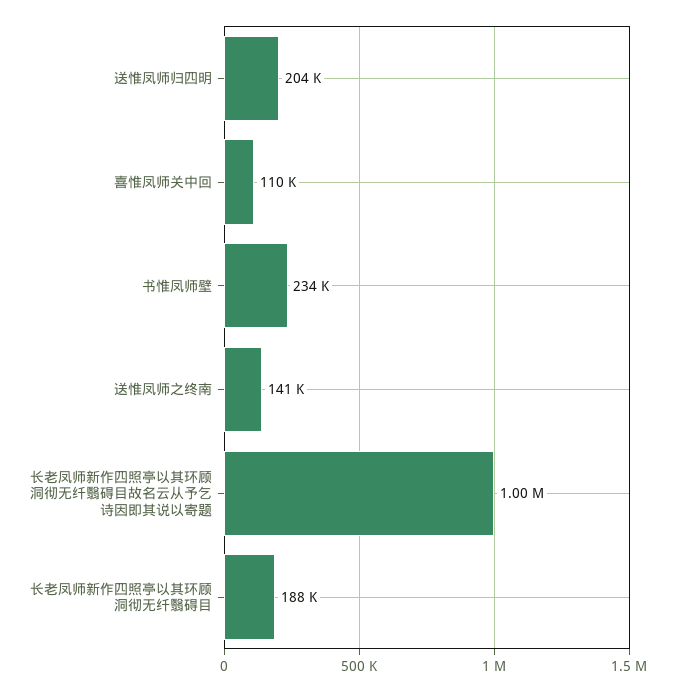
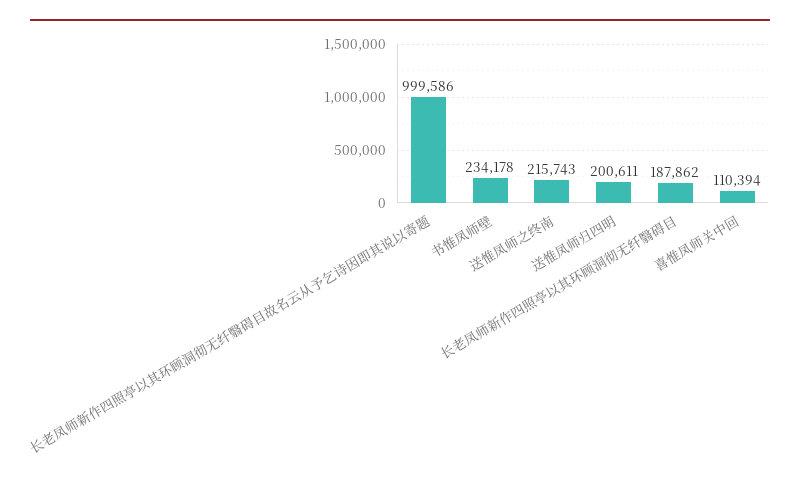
送惟凤师归四明: 204000 -> 200611
送惟凤师之终南: 141000 -> 215743

